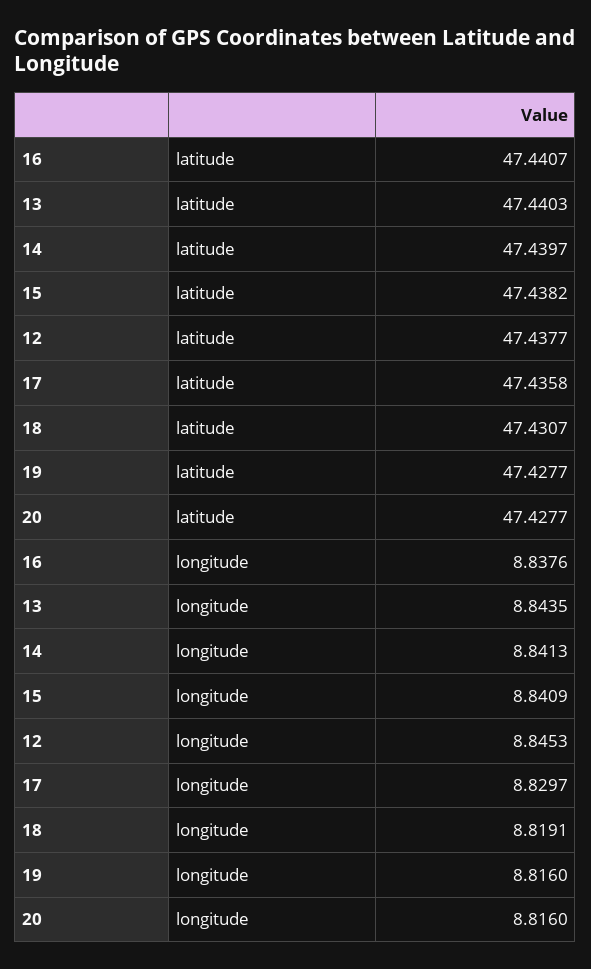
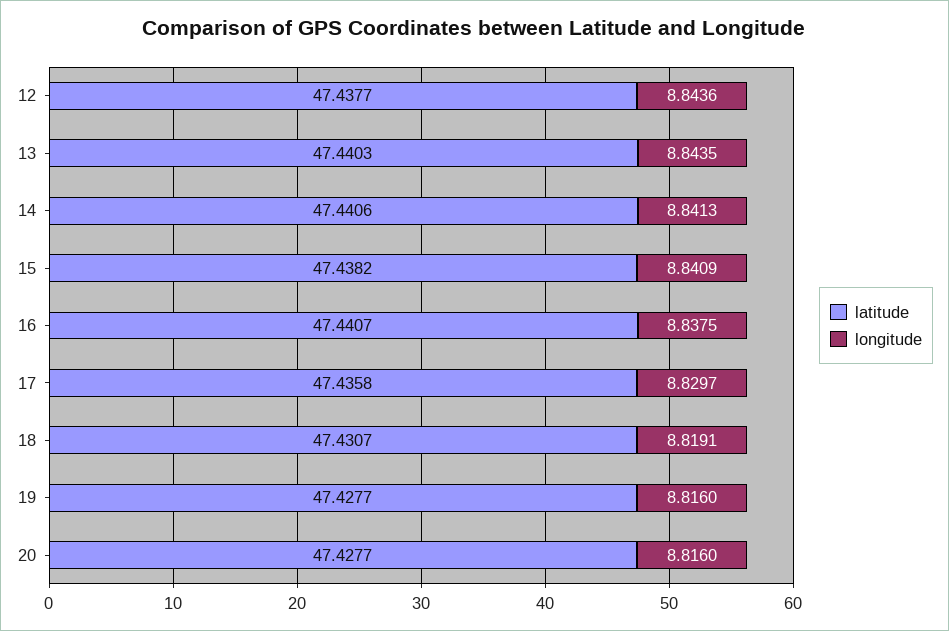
latitude, 14: 47.4397 -> 47.4406
longitude, 16: 8.8376 -> 8.8375
longitude, 12: 8.8453 -> 8.8436

